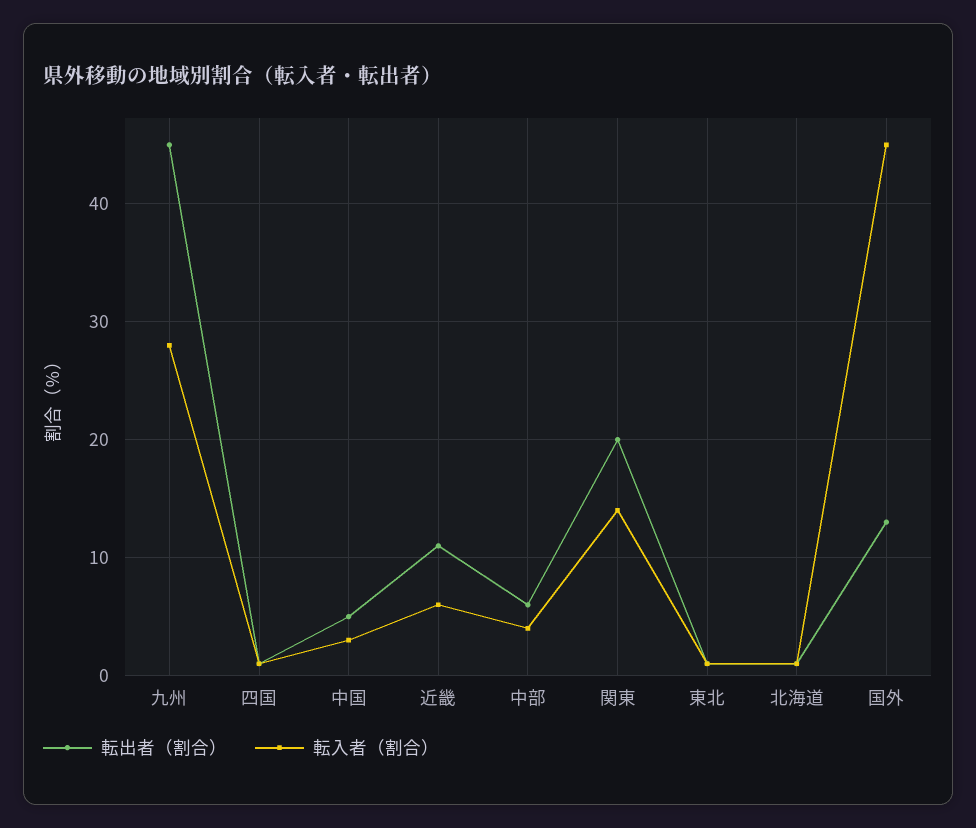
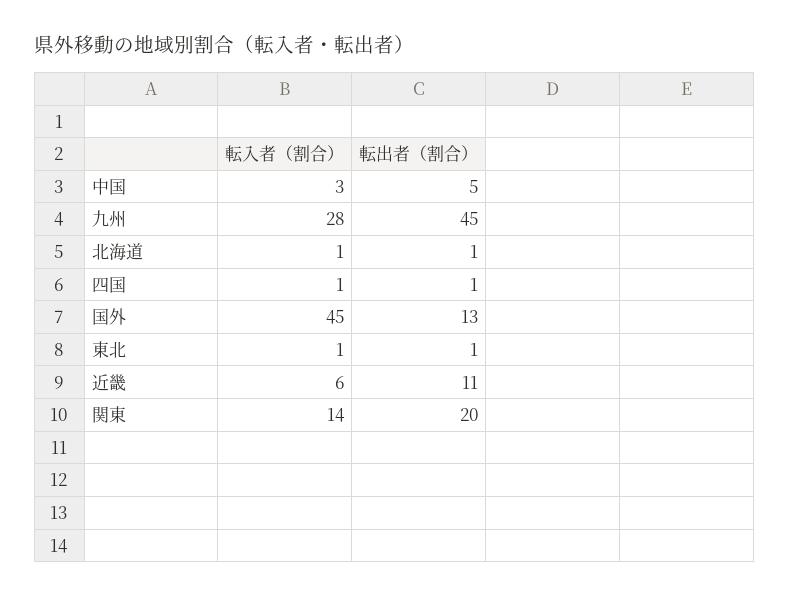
転出者（割合）, 中部: 6 -> none
転入者（割合）, 中部: 4 -> none

